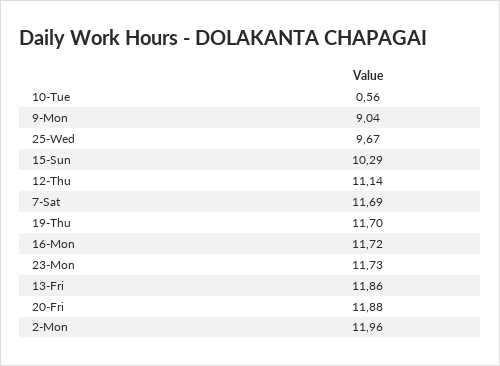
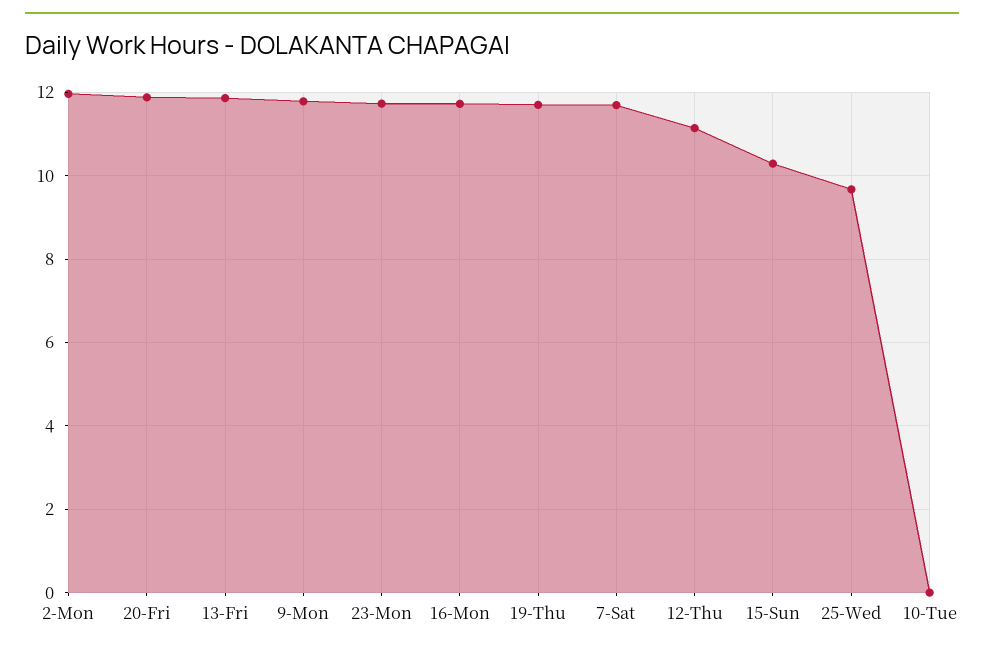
10-Tue: 0.56 -> 0
9-Mon: 9.04 -> 11.8

